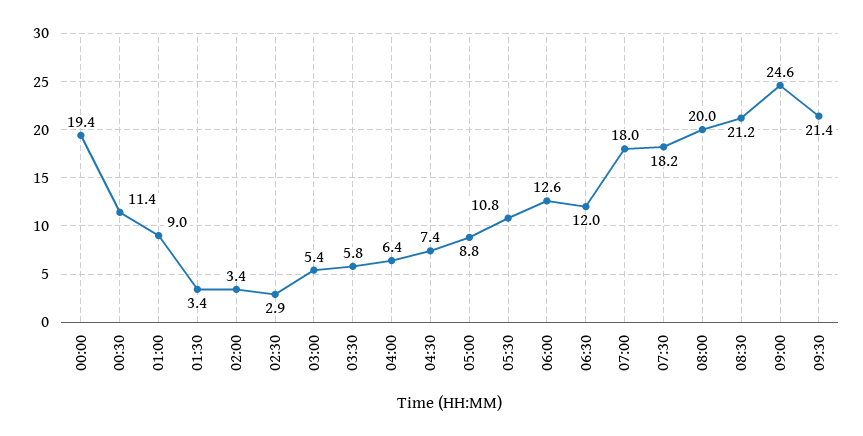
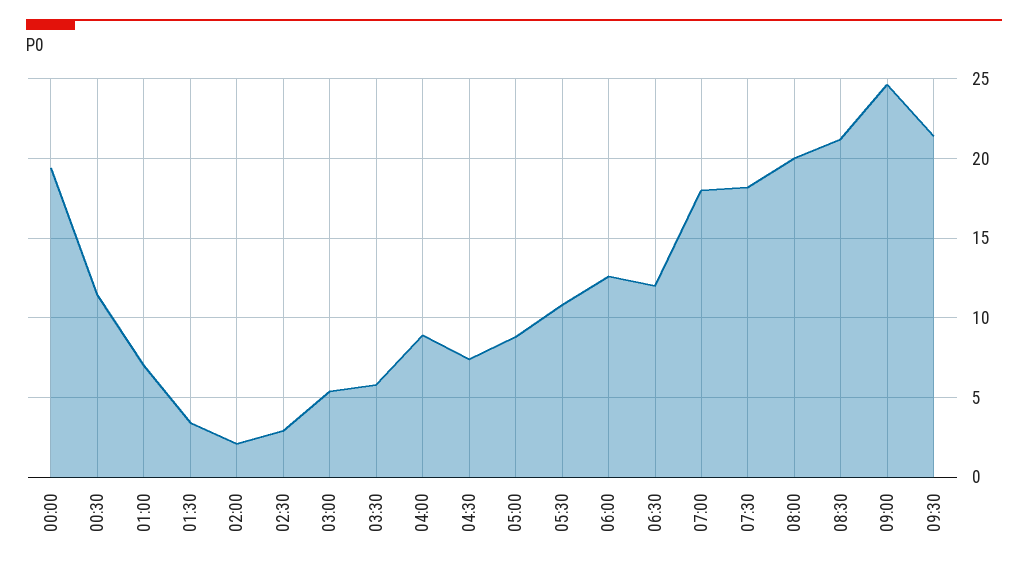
01:00: 9 -> 7
02:00: 3.4 -> 2
04:00: 6.4 -> 9

